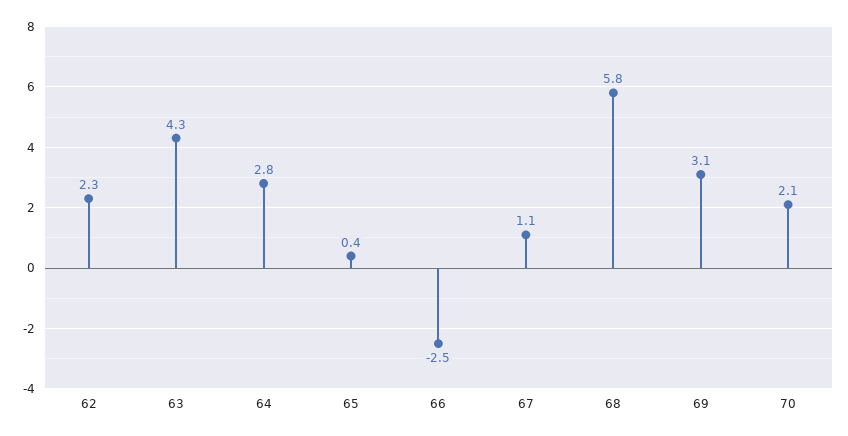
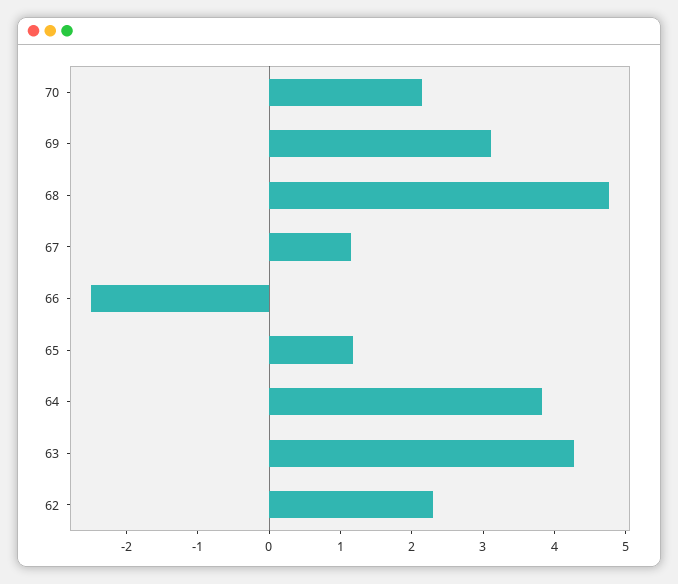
64: 2.8 -> 3.8
65: 0.4 -> 1.2
68: 5.8 -> 4.8

